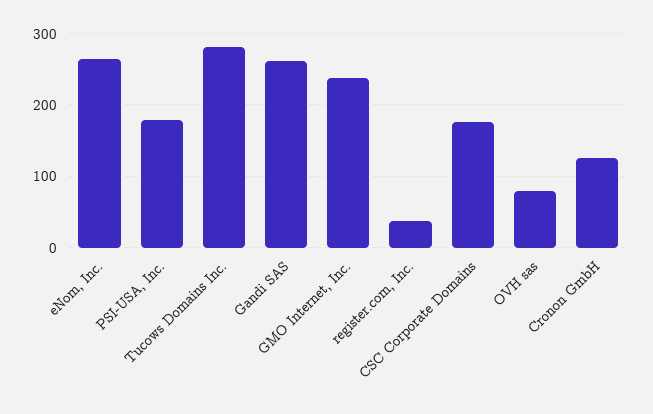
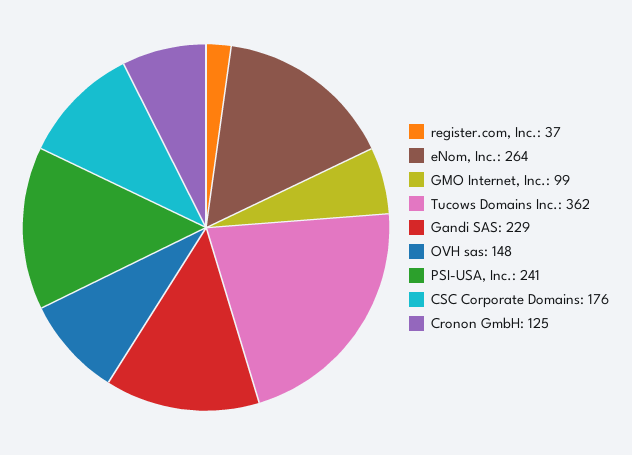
PSI-USA, Inc.: 180 -> 241
Tucows Domains Inc.: 280 -> 362
Gandi SAS: 260 -> 229
GMO Internet, Inc.: 240 -> 99
OVH sas: 80 -> 148

